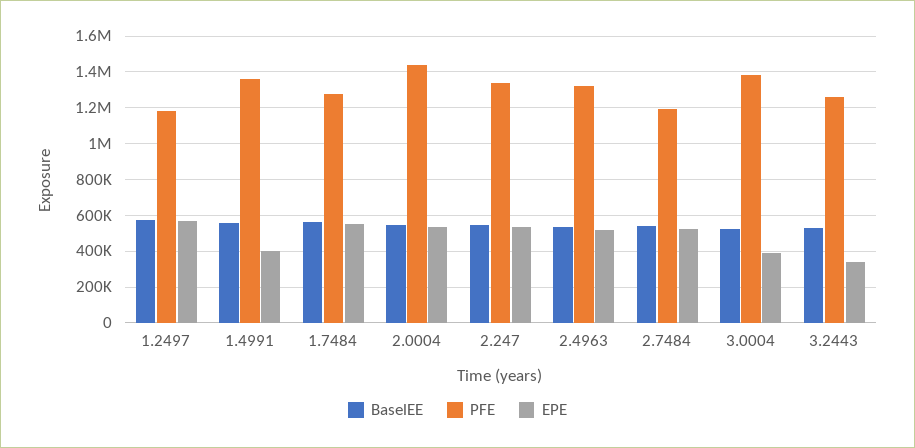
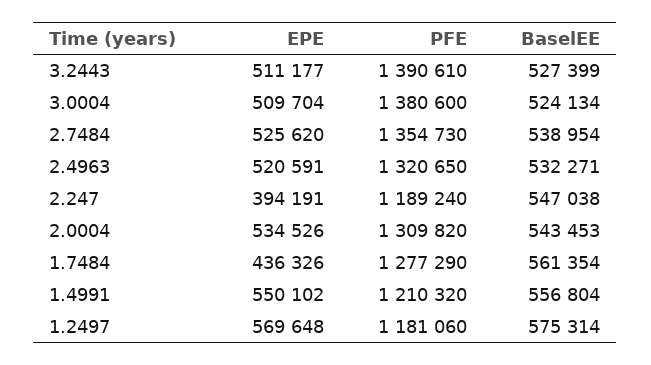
PFE, 1.4991: 1350000 -> 1210320
EPE, 1.4991: 400000 -> 550102
EPE, 1.7484: 550000 -> 436326
PFE, 2.0004: 1450000 -> 1309820
PFE, 2.247: 1350000 -> 1189240
EPE, 2.247: 550000 -> 394191
PFE, 2.7484: 1200000 -> 1354730
EPE, 3.0004: 400000 -> 509704
PFE, 3.2443: 1250000 -> 1390610
EPE, 3.2443: 350000 -> 511177

